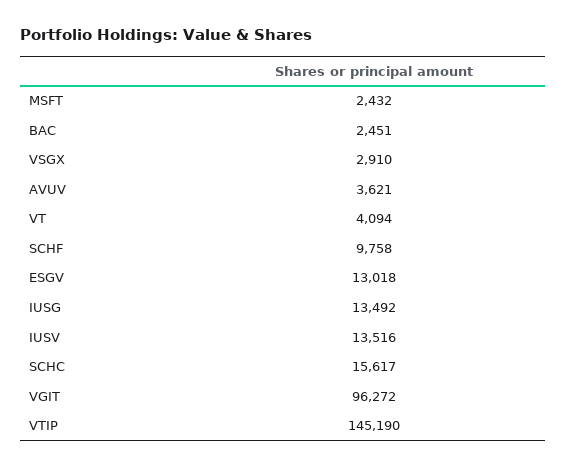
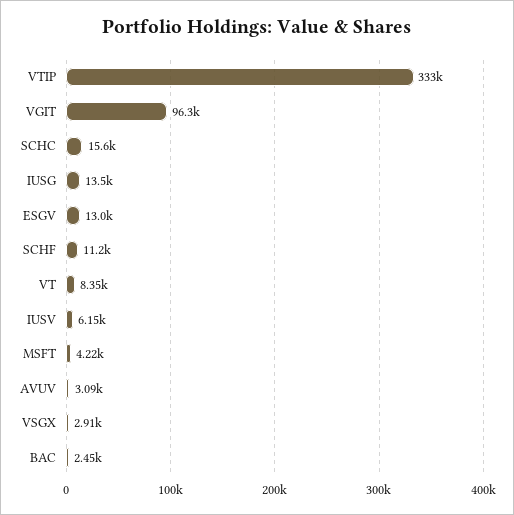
MSFT: 2432 -> 4220
AVUV: 3621 -> 3090
VT: 4094 -> 8350
SCHF: 9758 -> 11200
IUSV: 13516 -> 6150
VTIP: 145190 -> 333000

